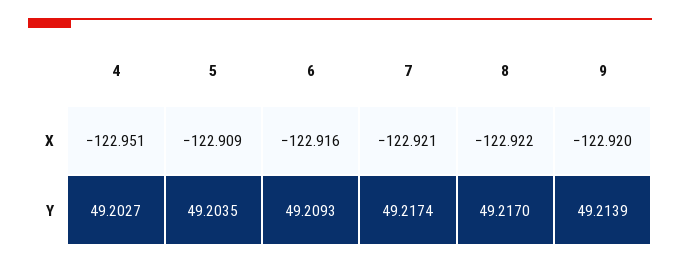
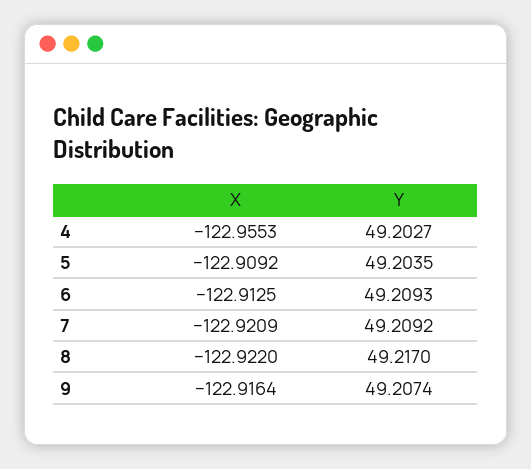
4, X: -122.951 -> -122.9553
6, X: -122.916 -> -122.9125
9, X: -122.92 -> -122.9164
7, Y: 49.2174 -> 49.2092
9, Y: 49.2139 -> 49.2074

